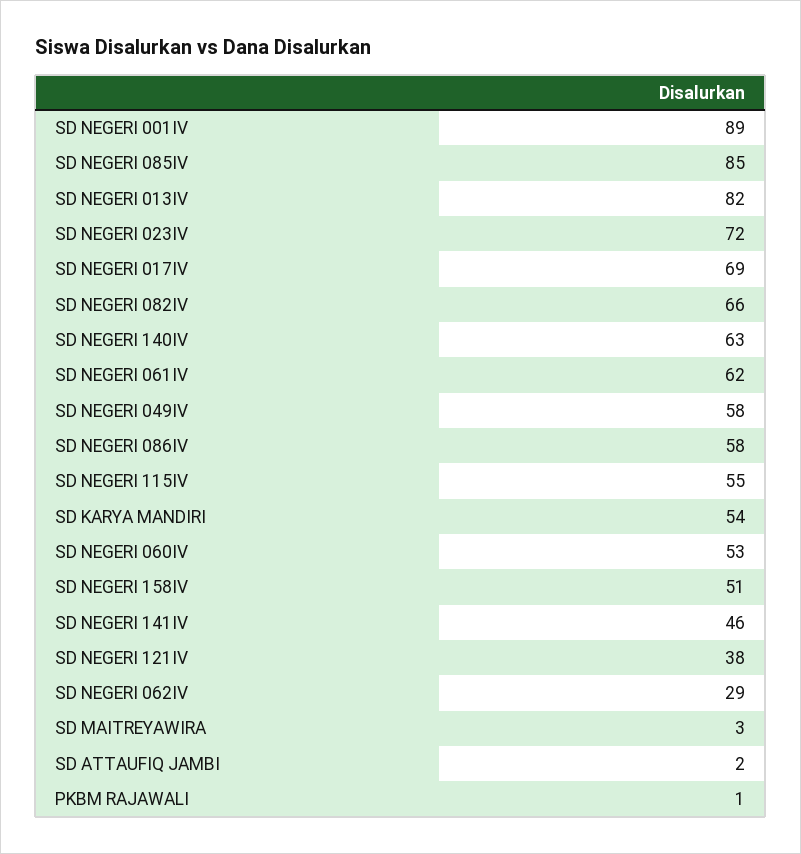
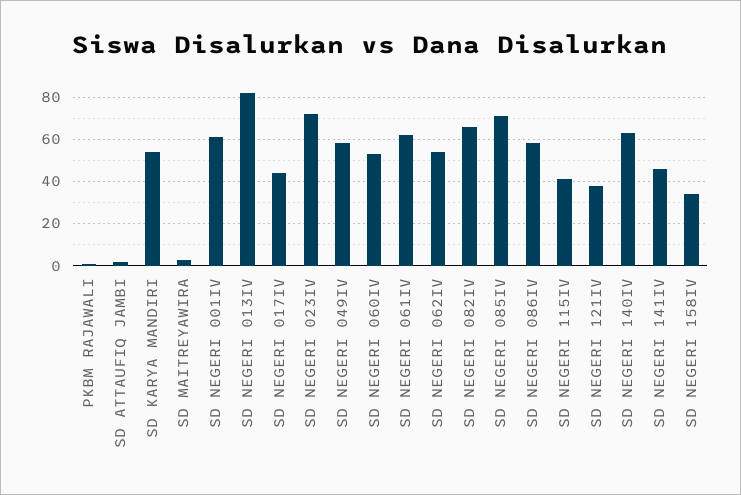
SD NEGERI 001IV: 89 -> 60
SD NEGERI 085IV: 85 -> 70
SD NEGERI 017IV: 69 -> 45
SD NEGERI 115IV: 55 -> 40
SD NEGERI 158IV: 51 -> 35
SD NEGERI 062IV: 29 -> 55

